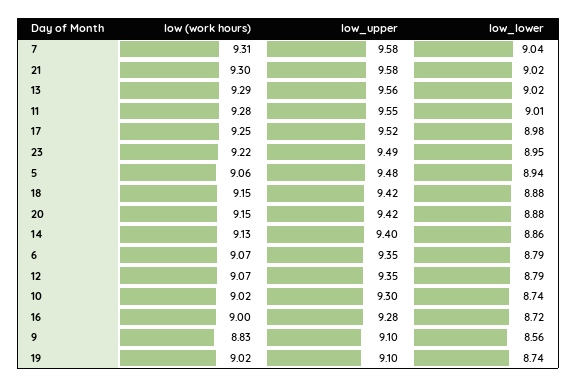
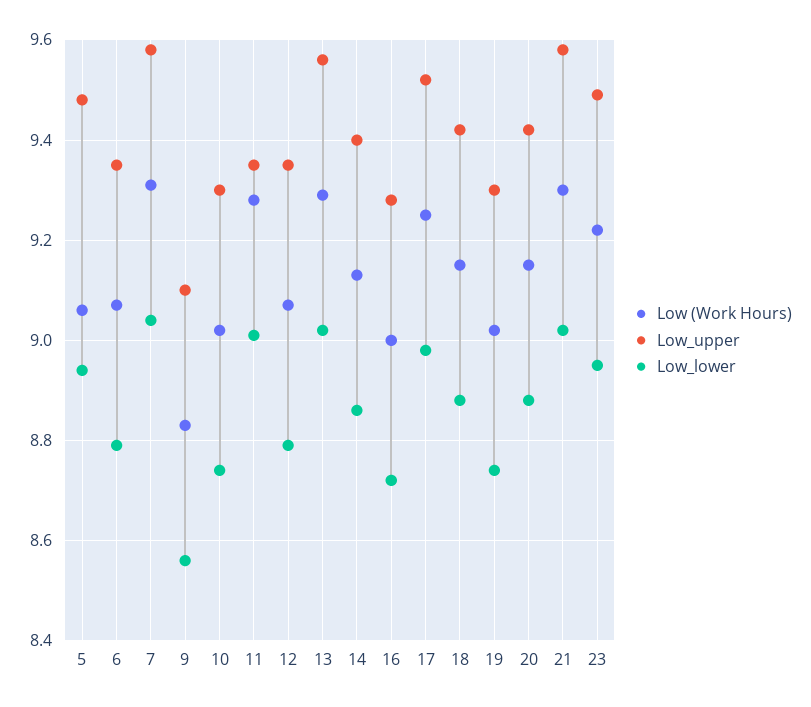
low_upper, 11: 9.55 -> 9.35
low_upper, 19: 9.1 -> 9.3

